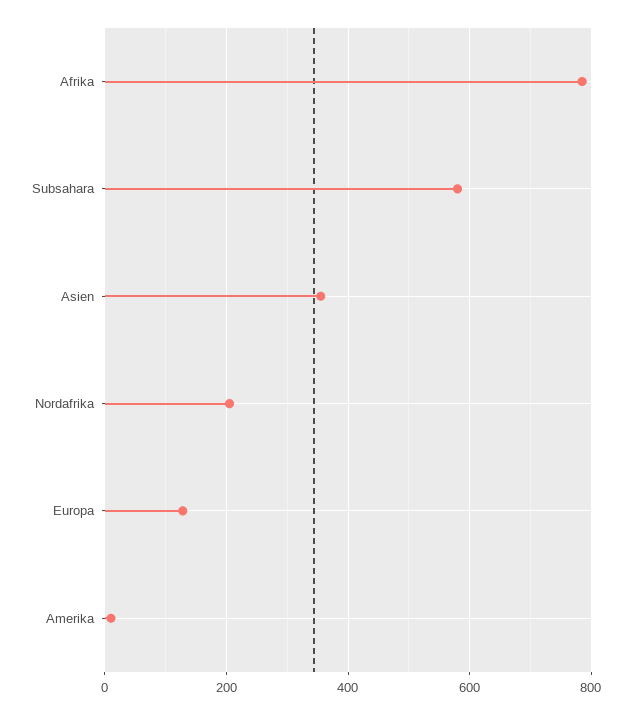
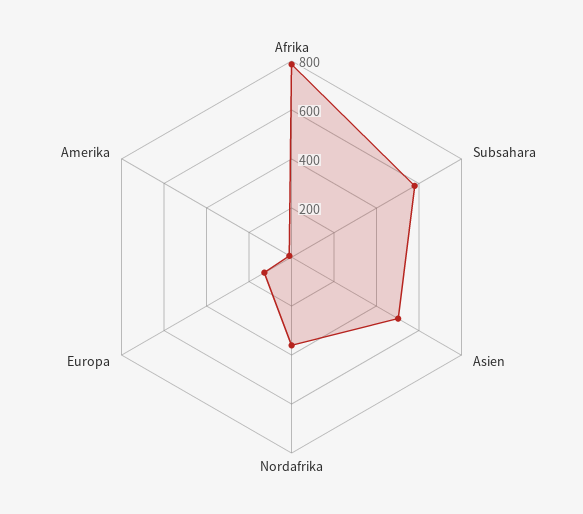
Asien: 360 -> 500
Nordafrika: 200 -> 350

